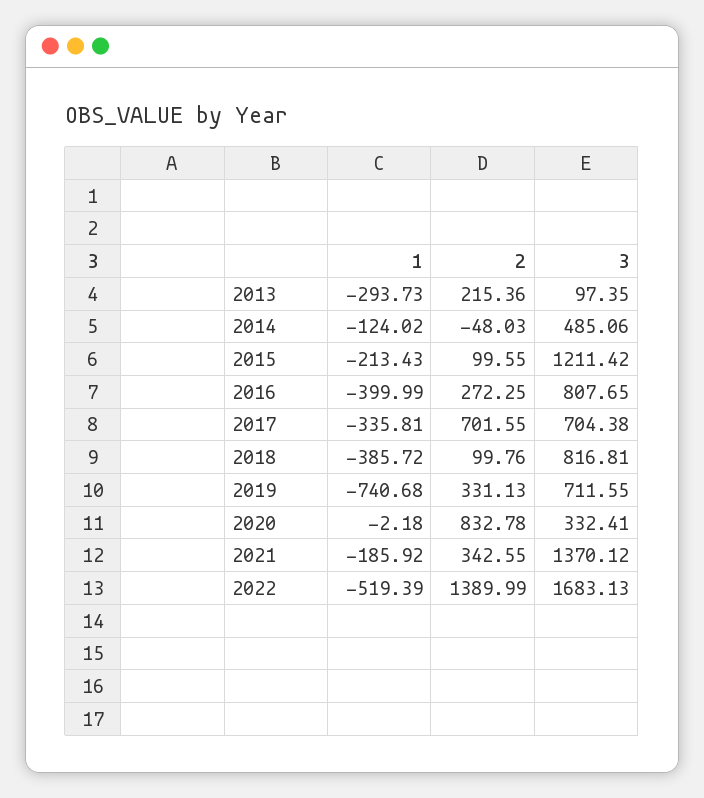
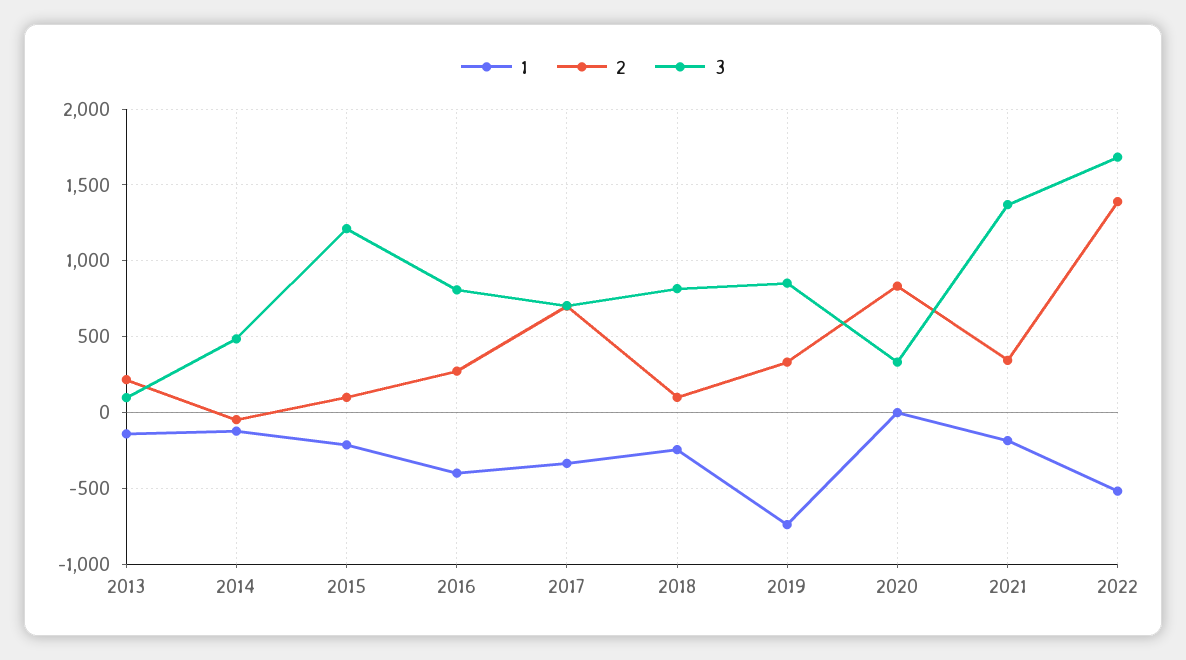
1, 2013: -293.73 -> -150
1, 2018: -385.72 -> -250
3, 2019: 711.55 -> 850

